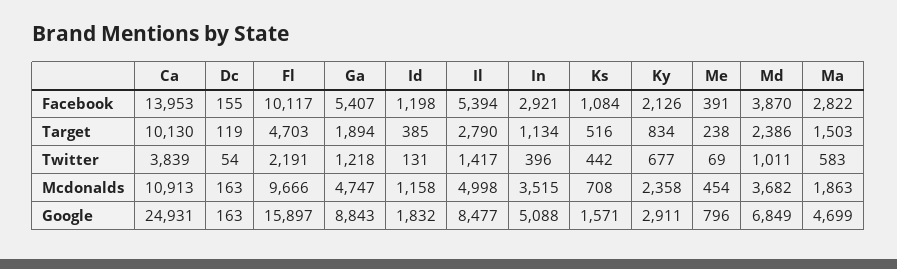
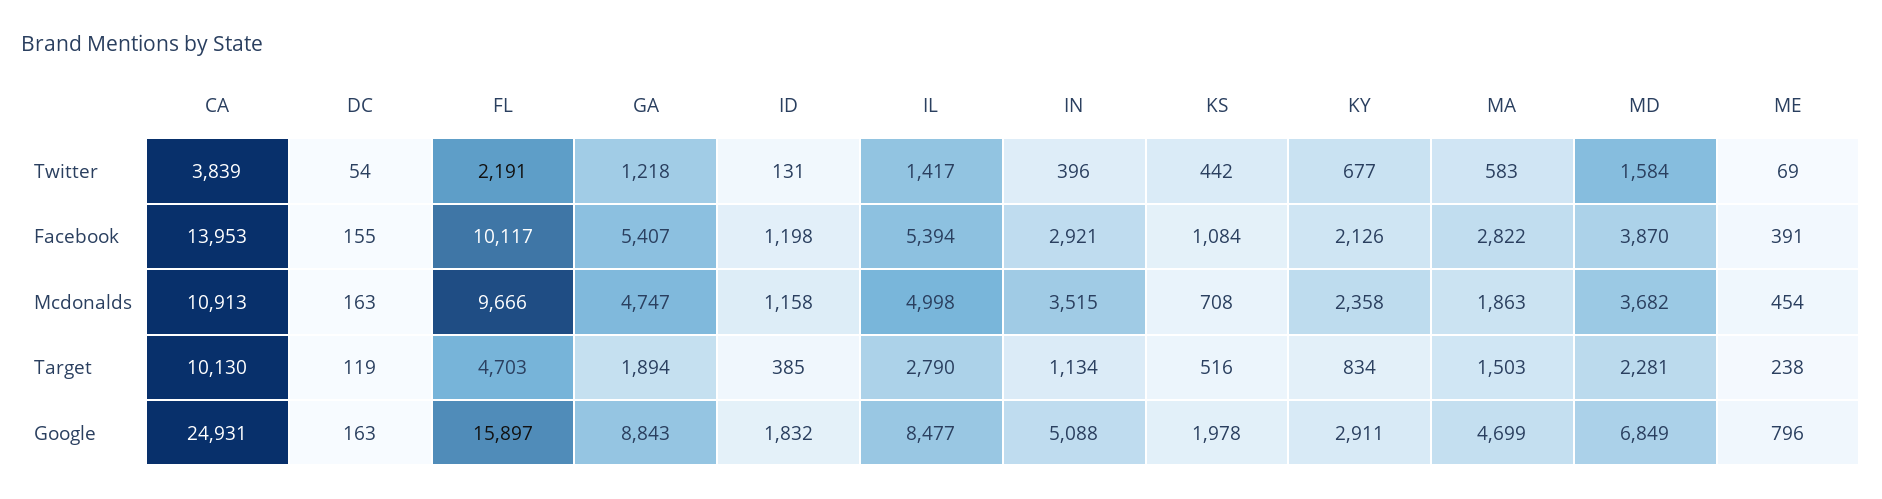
Md, Target: 2386 -> 2281
Md, Twitter: 1011 -> 1584
Ks, Google: 1571 -> 1978

